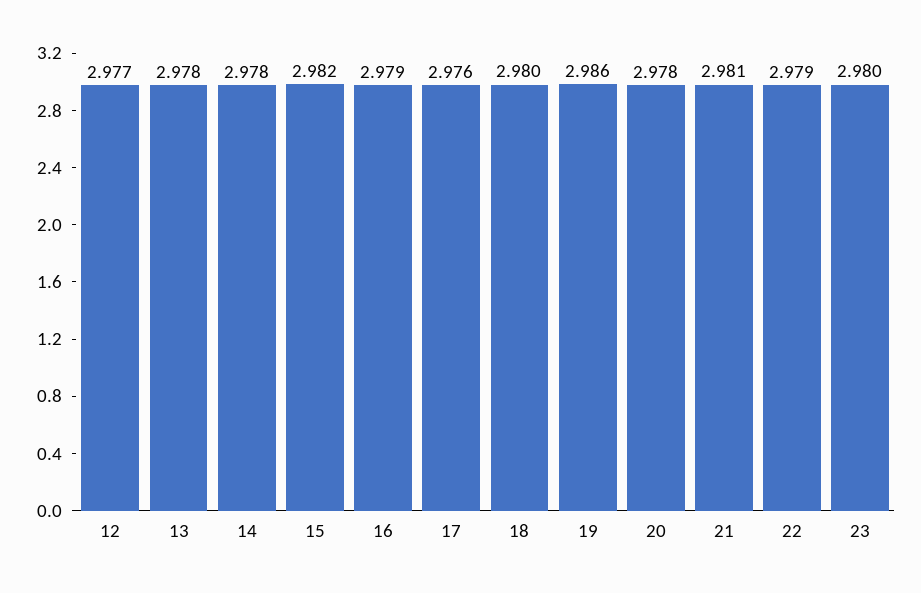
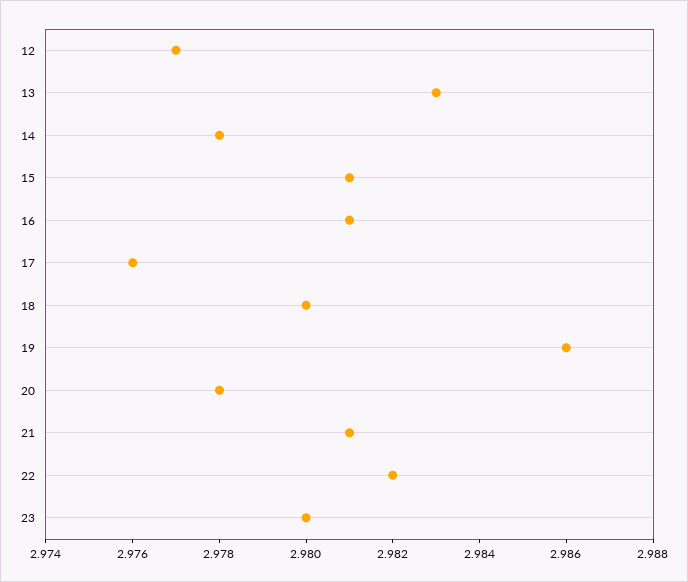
13: 2.978 -> 2.983
15: 2.982 -> 2.981
16: 2.979 -> 2.981
22: 2.979 -> 2.982

